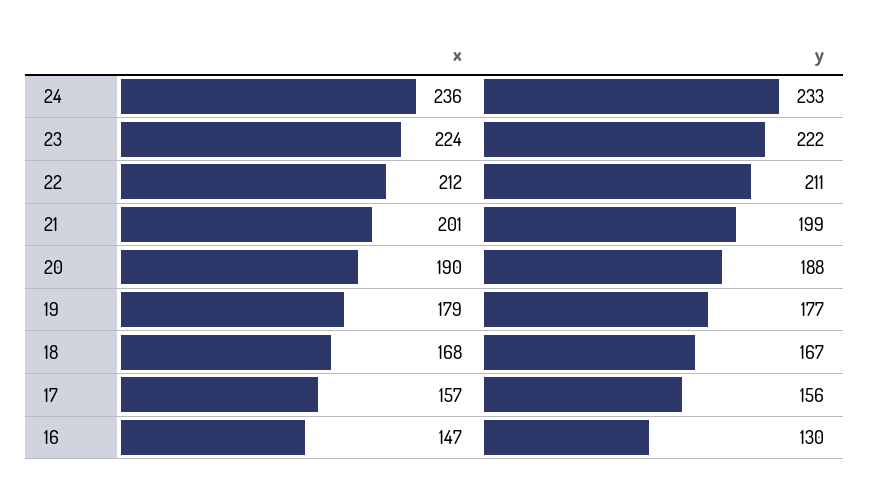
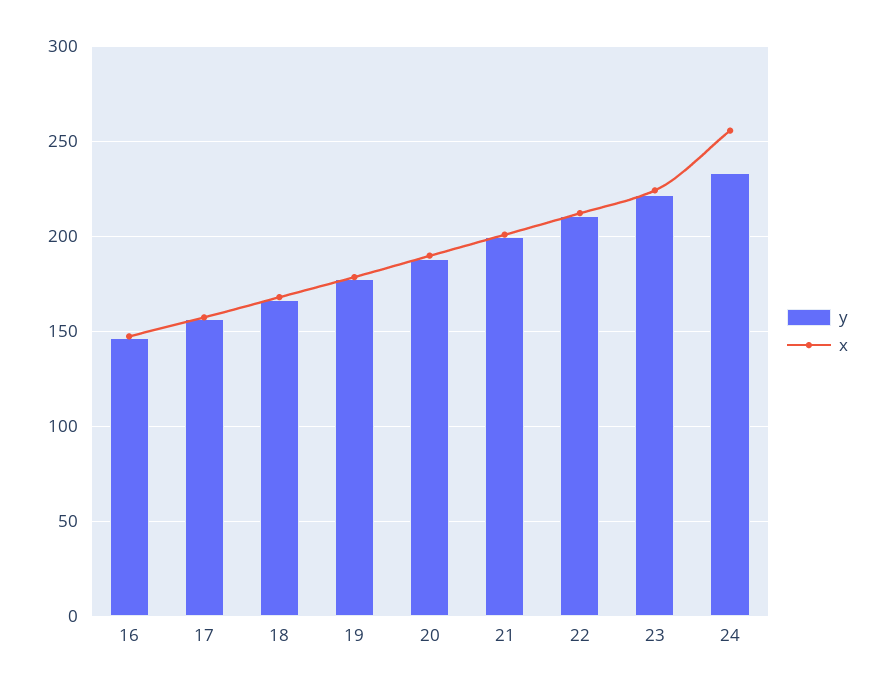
x, 24: 236 -> 255
y, 16: 130 -> 145

